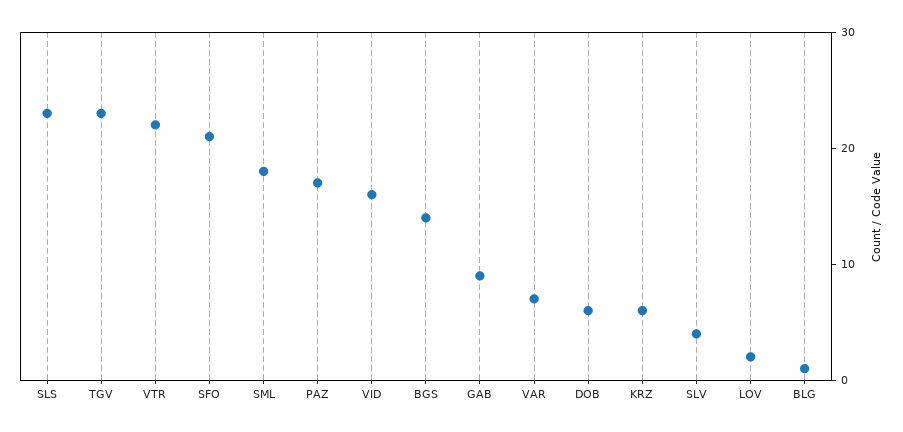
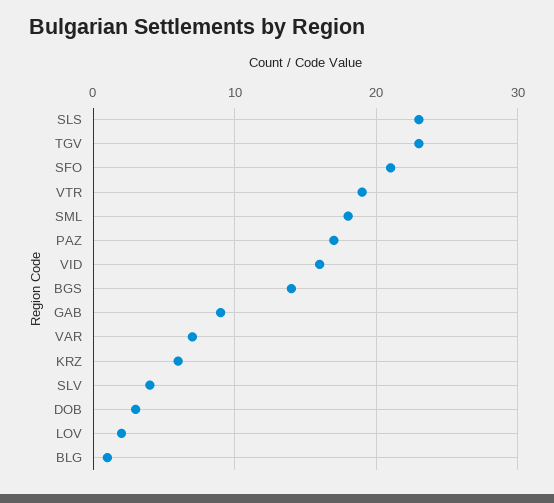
VTR: 22 -> 19
DOB: 6 -> 3

